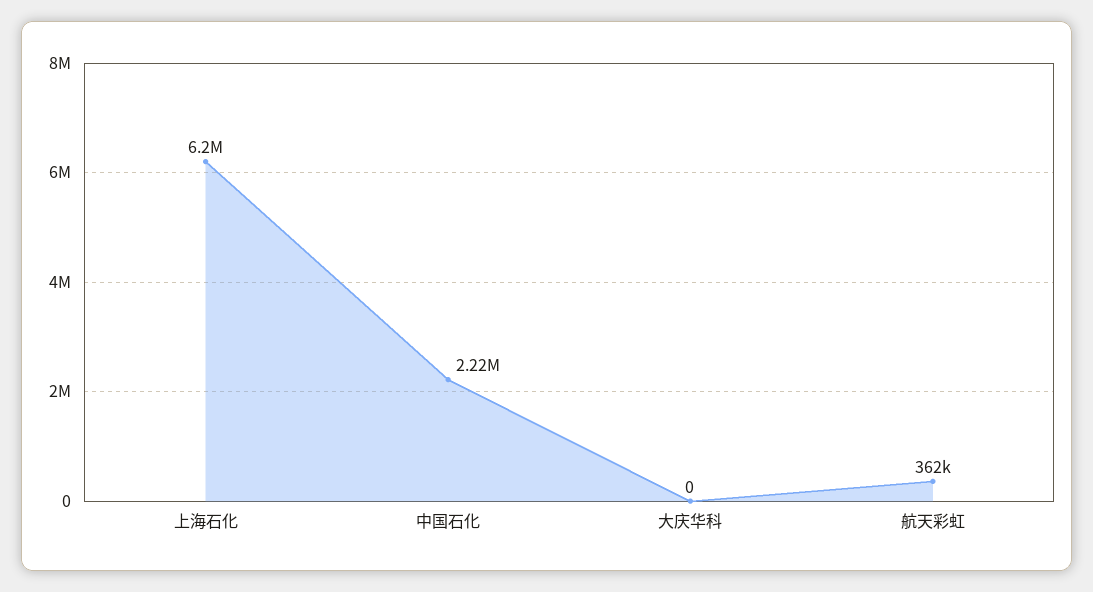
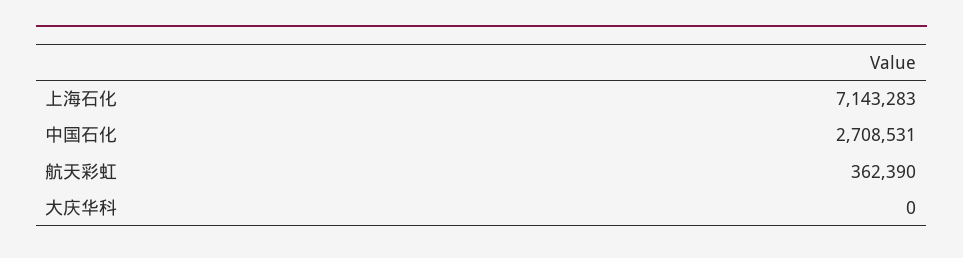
上海石化: 6200000 -> 7143283
中国石化: 2220000 -> 2708531

